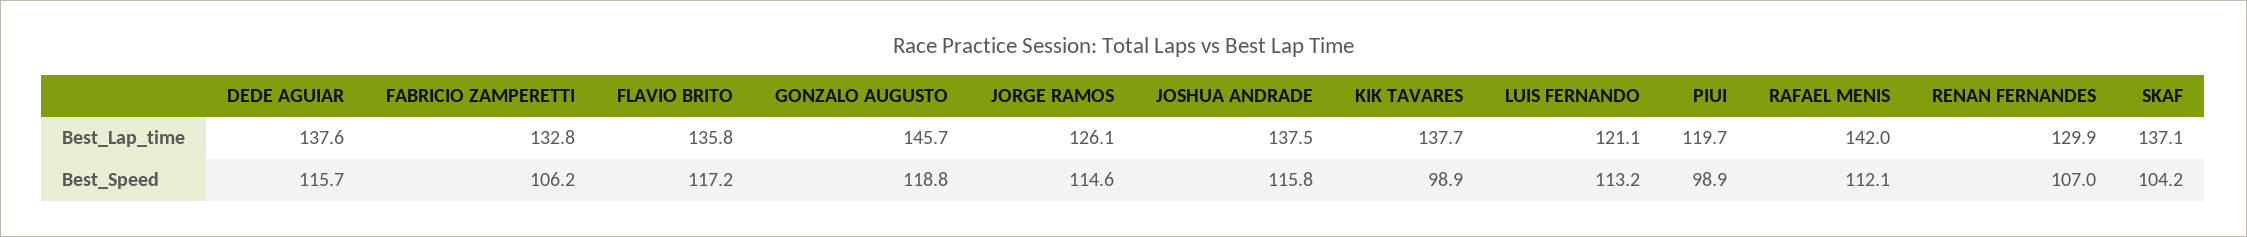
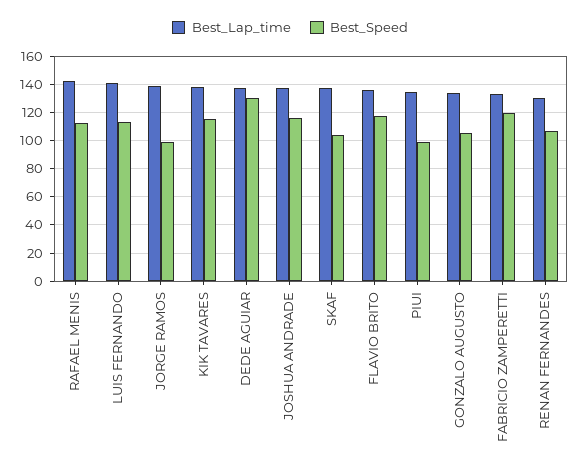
Best_Lap_time, GONZALO AUGUSTO: 145.7 -> 135
Best_Lap_time, JORGE RAMOS: 126.1 -> 140
Best_Lap_time, LUIS FERNANDO: 121.1 -> 140
Best_Lap_time, PIUI: 119.7 -> 135
Best_Speed, DEDE AGUIAR: 115.7 -> 130
Best_Speed, FABRICIO ZAMPERETTI: 106.2 -> 120
Best_Speed, GONZALO AUGUSTO: 118.8 -> 105
Best_Speed, JORGE RAMOS: 114.6 -> 100
Best_Speed, KIK TAVARES: 98.9 -> 115

